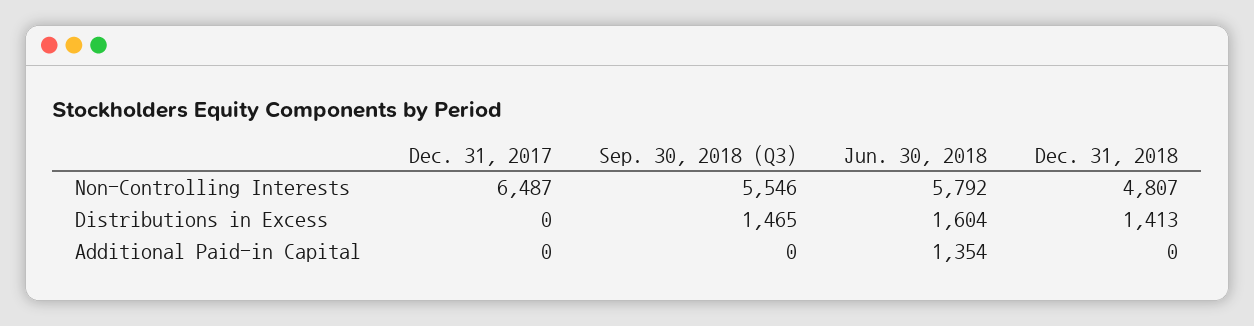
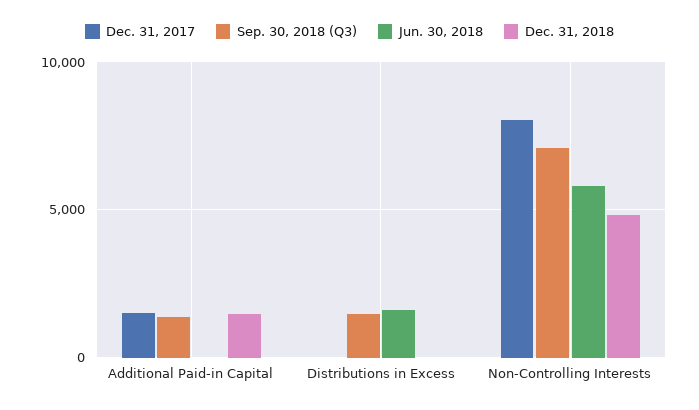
Dec. 31, 2017, Non-Controlling Interests: 6487 -> 8000
Sep. 30, 2018 (Q3), Non-Controlling Interests: 5546 -> 7000
Dec. 31, 2018, Distributions in Excess: 1413 -> 0
Dec. 31, 2017, Additional Paid-in Capital: 0 -> 1500
Sep. 30, 2018 (Q3), Additional Paid-in Capital: 0 -> 1500
Jun. 30, 2018, Additional Paid-in Capital: 1354 -> 0
Dec. 31, 2018, Additional Paid-in Capital: 0 -> 1500

